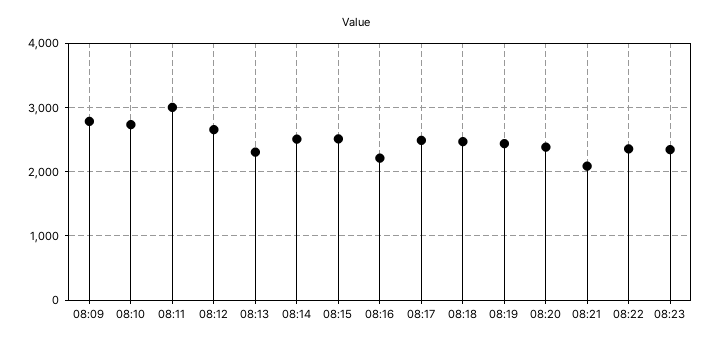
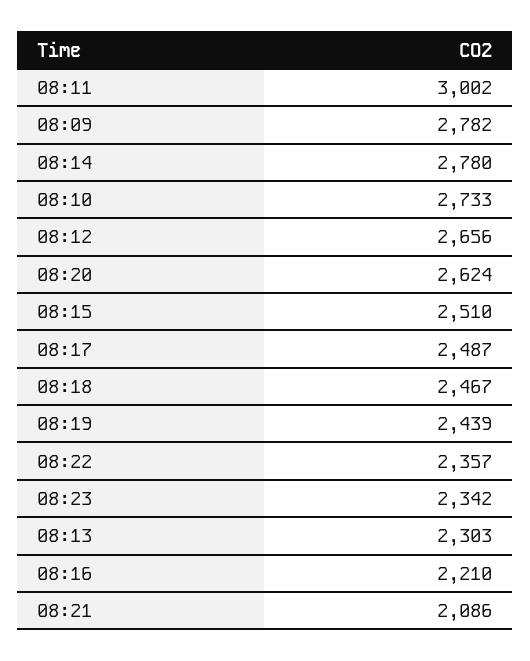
08:14: 2500 -> 2780
08:20: 2400 -> 2624

